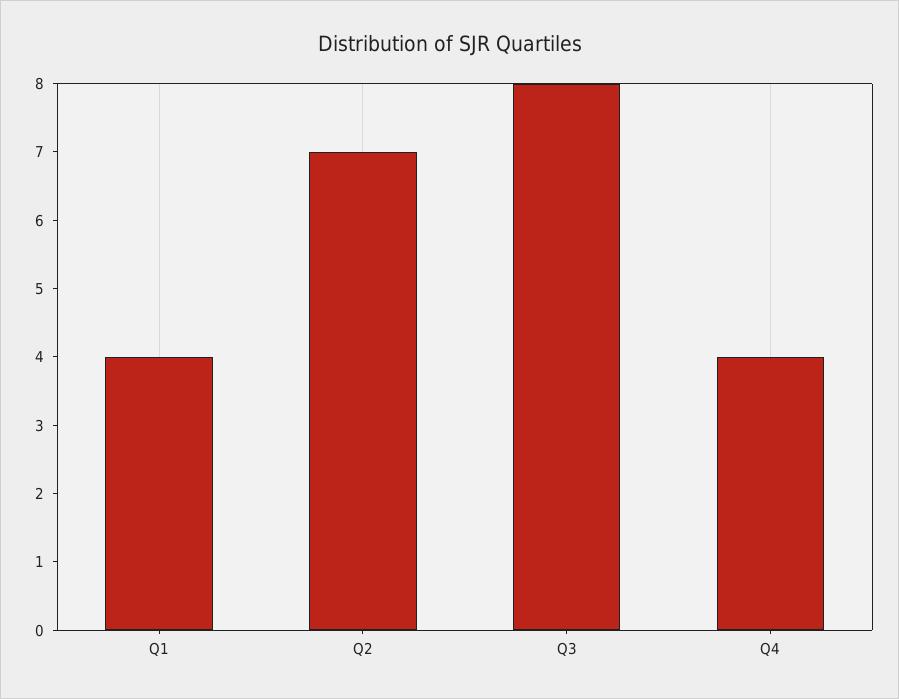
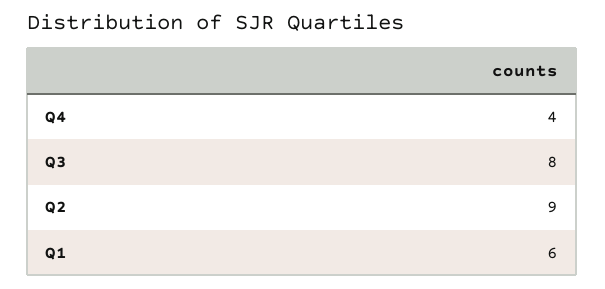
Q1: 4 -> 6
Q2: 7 -> 9

